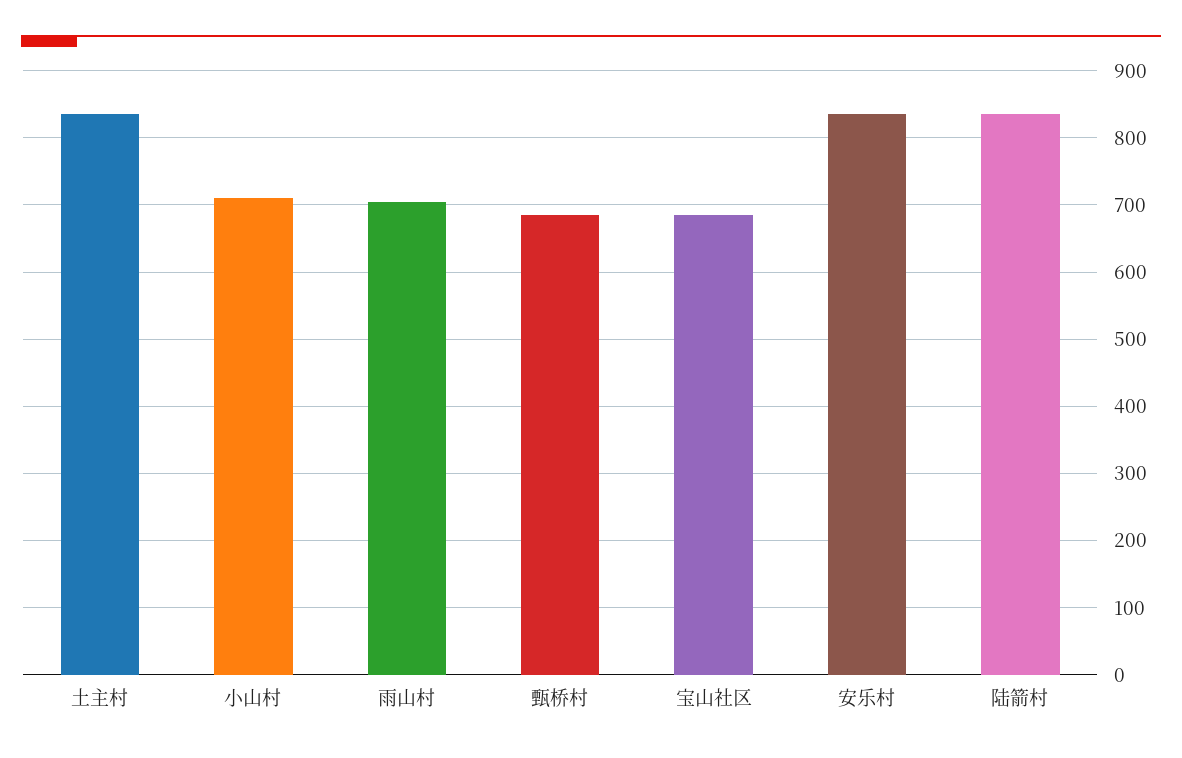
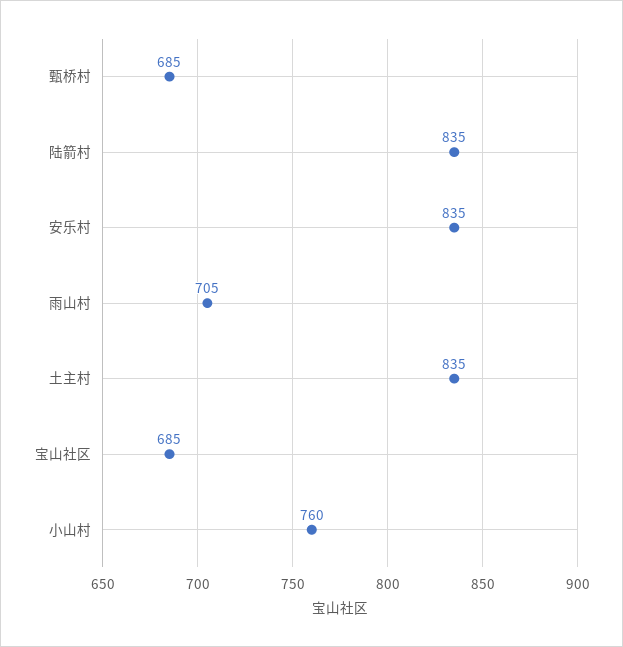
小山村: 710 -> 760

